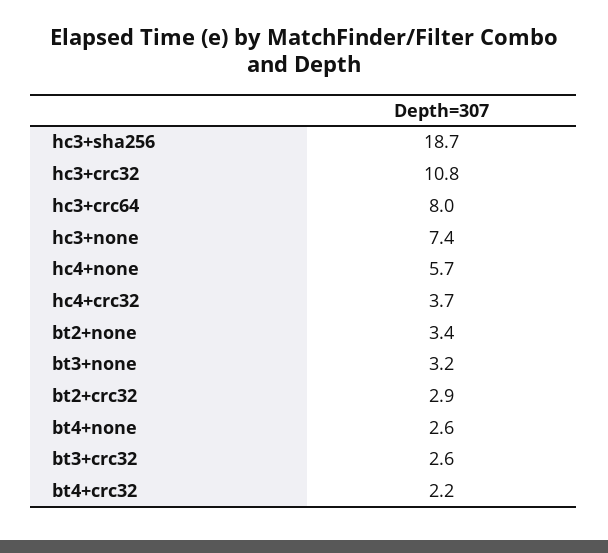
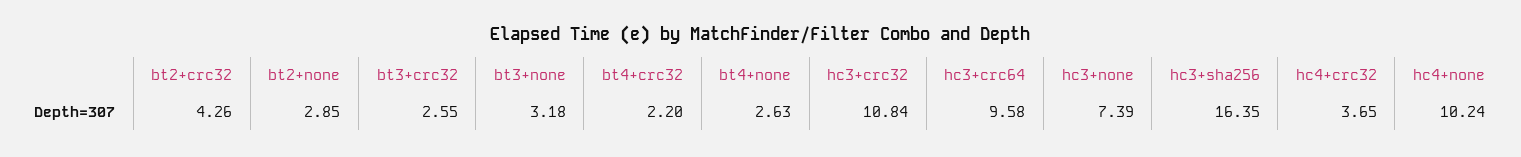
hc3+sha256: 18.7 -> 16.35
hc3+crc64: 8 -> 9.58
hc4+none: 5.7 -> 10.24
bt2+none: 3.4 -> 2.85
bt2+crc32: 2.9 -> 4.26

